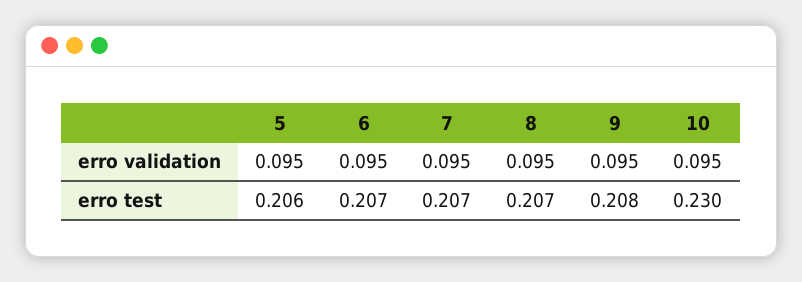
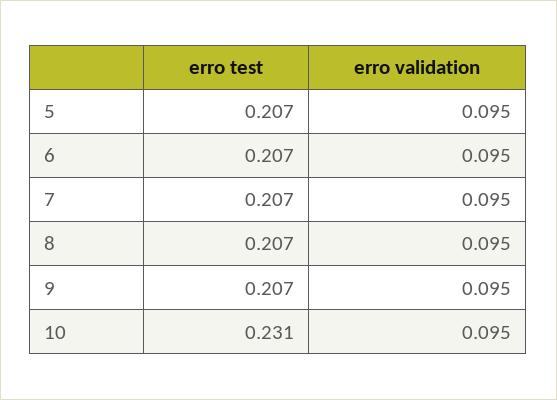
5, erro test: 0.206 -> 0.207
9, erro test: 0.208 -> 0.207
10, erro test: 0.23 -> 0.231

